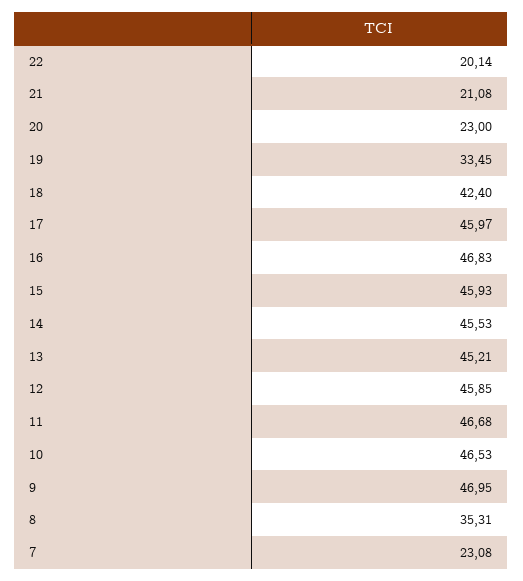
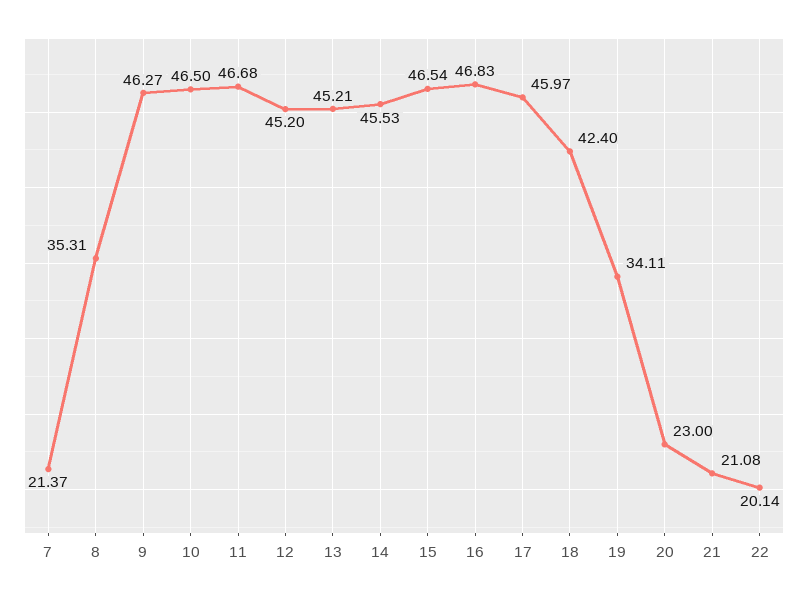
19: 33.45 -> 34.11
15: 45.93 -> 46.54
12: 45.85 -> 45.2
10: 46.53 -> 46.5
9: 46.95 -> 46.27
7: 23.08 -> 21.37

